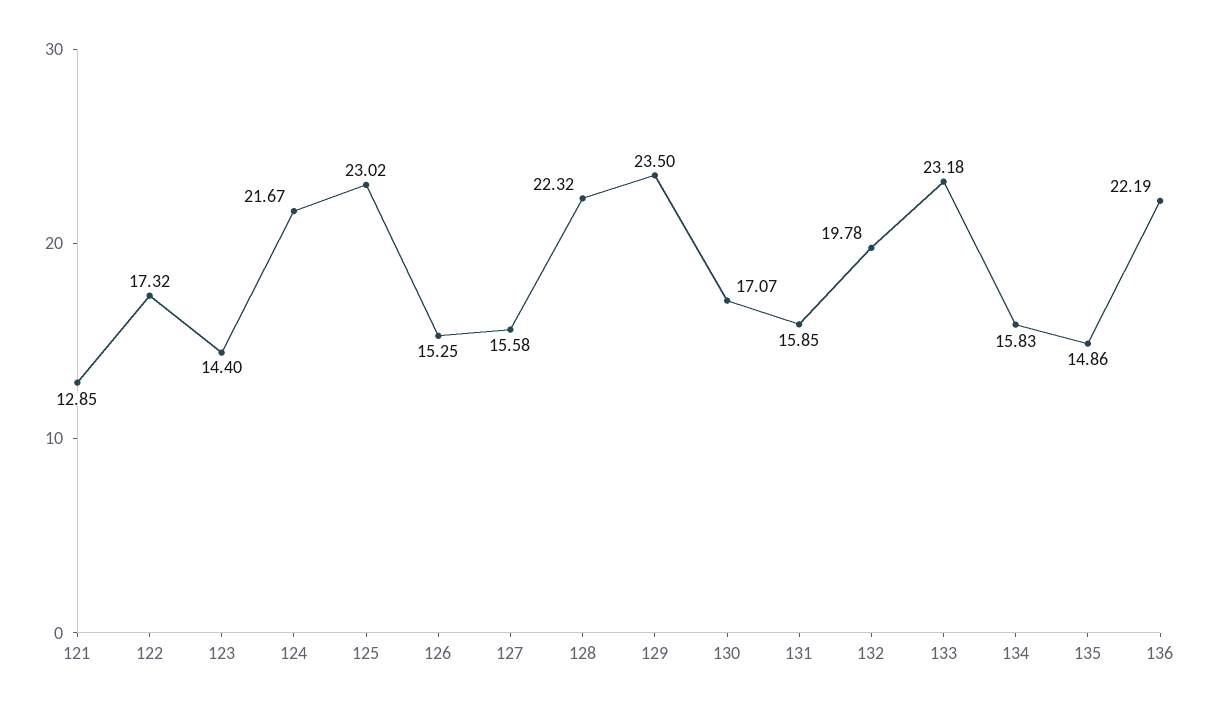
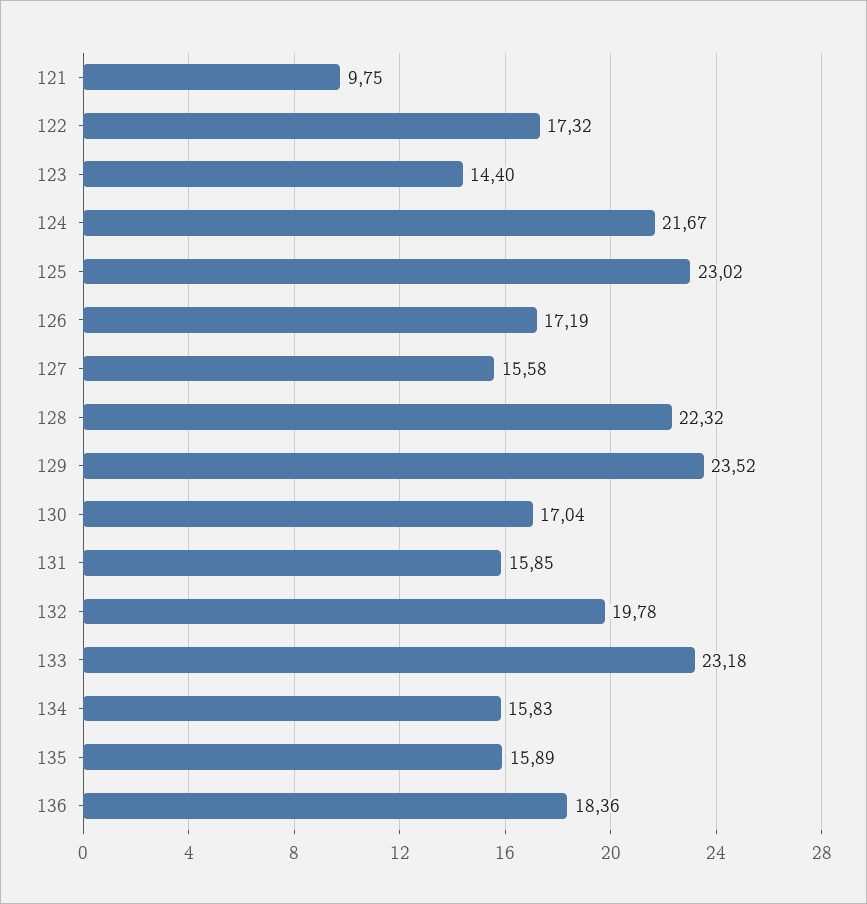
121: 12.85 -> 9.75
126: 15.25 -> 17.19
129: 23.5 -> 23.52
130: 17.07 -> 17.04
135: 14.86 -> 15.89
136: 22.19 -> 18.36

